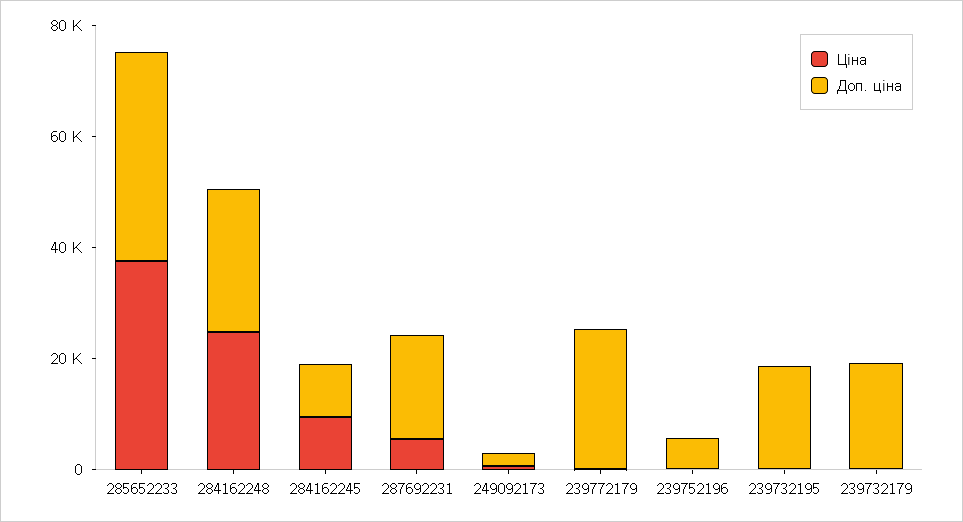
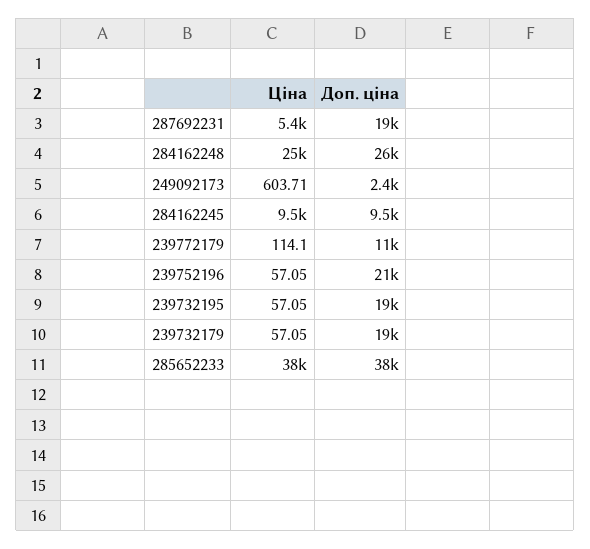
Доп. ціна, 239772179: 25000 -> 11000
Доп. ціна, 239752196: 5000 -> 21000

